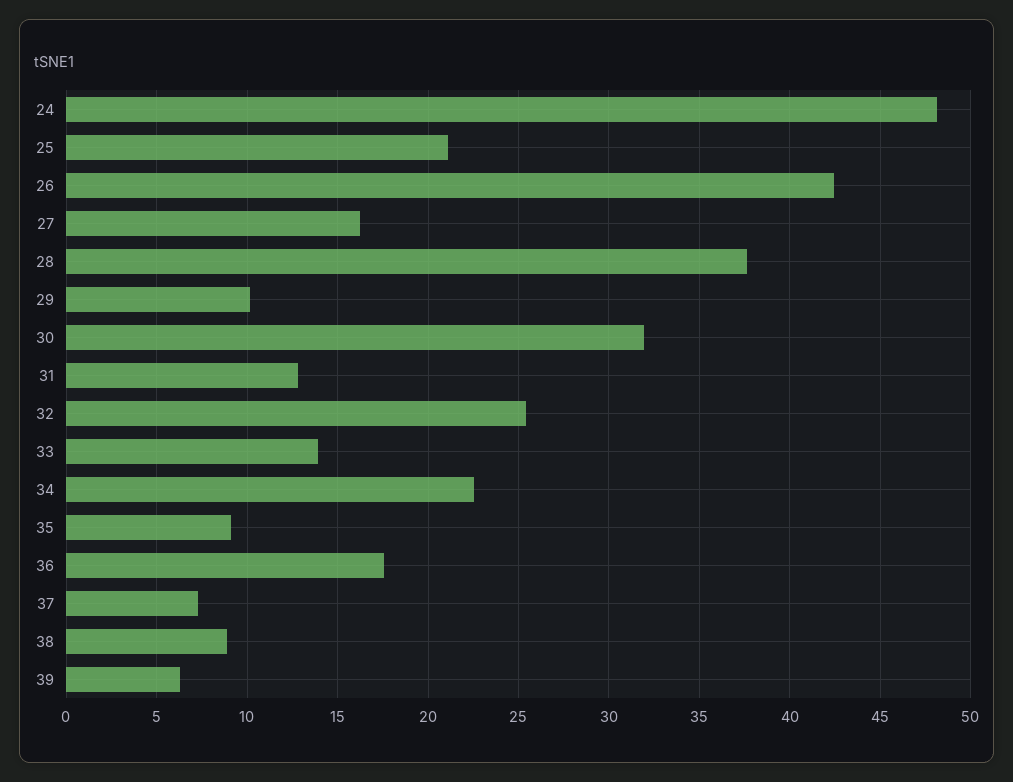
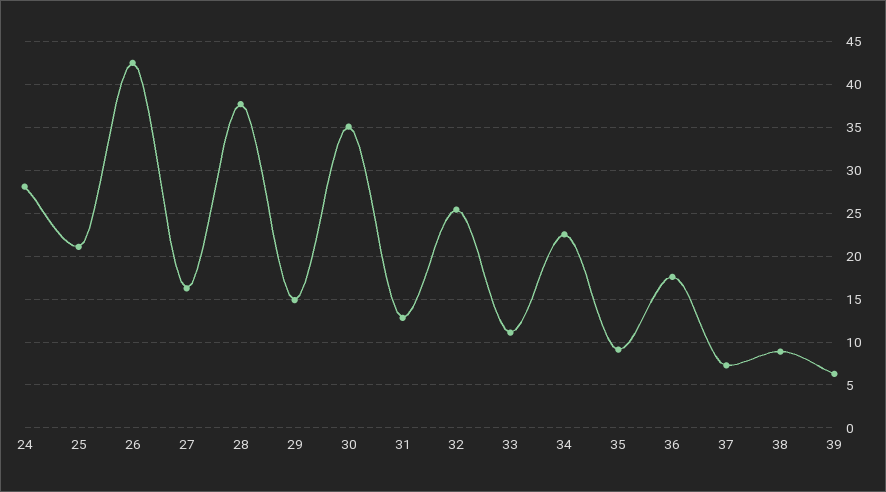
24: 48 -> 28
29: 10 -> 15
30: 32 -> 35
33: 14 -> 11

